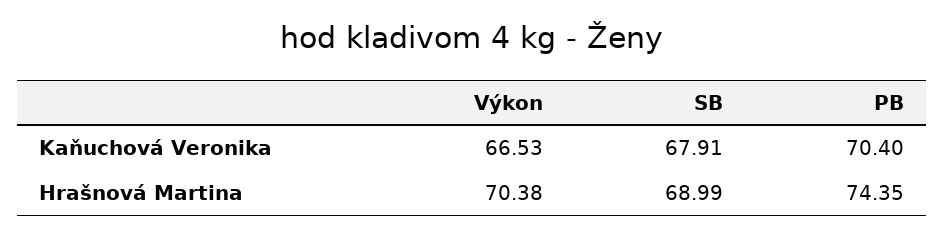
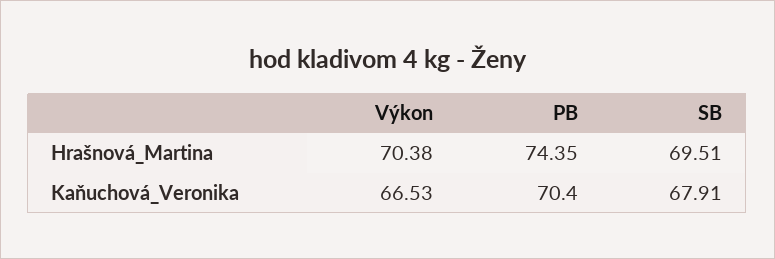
SB, Hrašnová Martina: 68.99 -> 69.51

